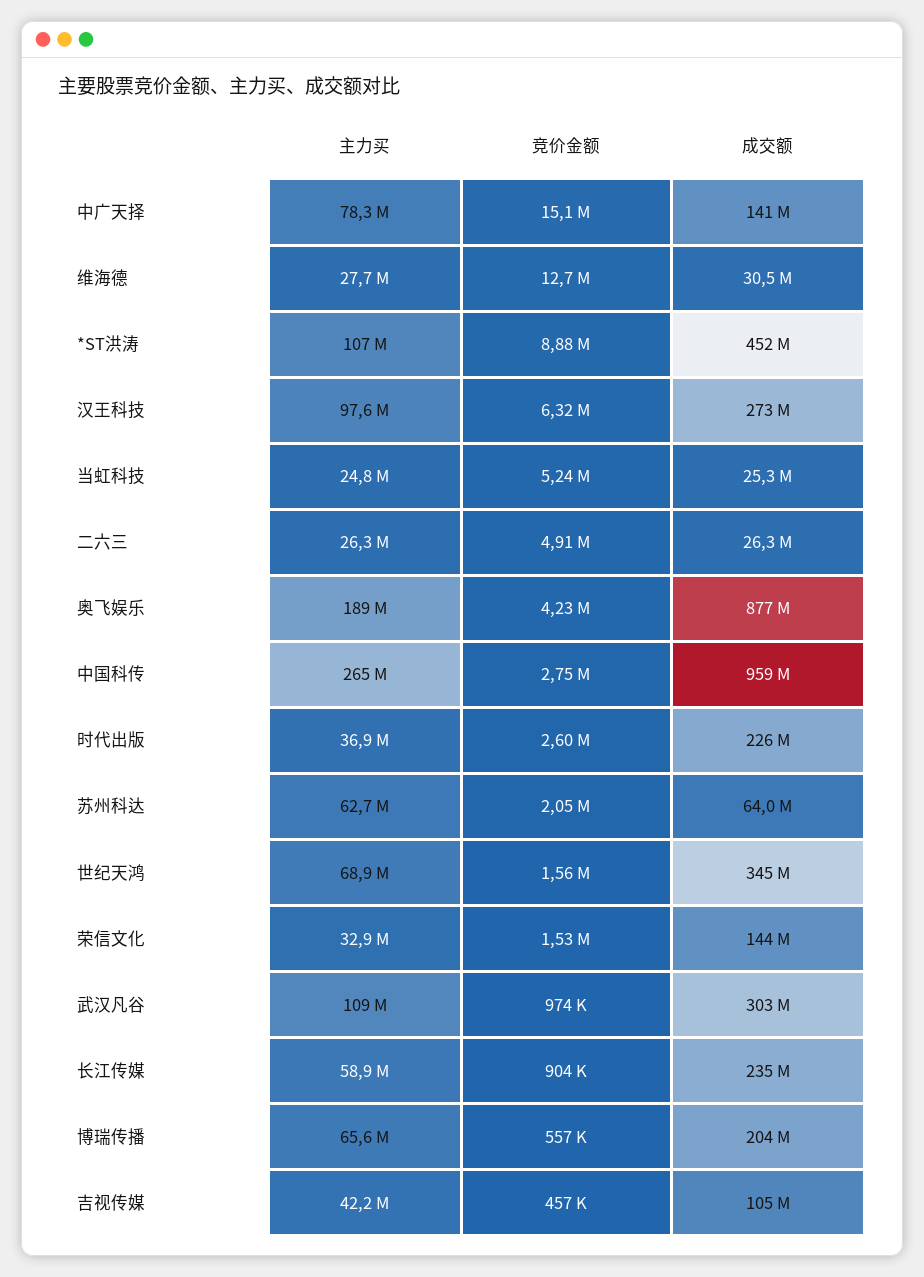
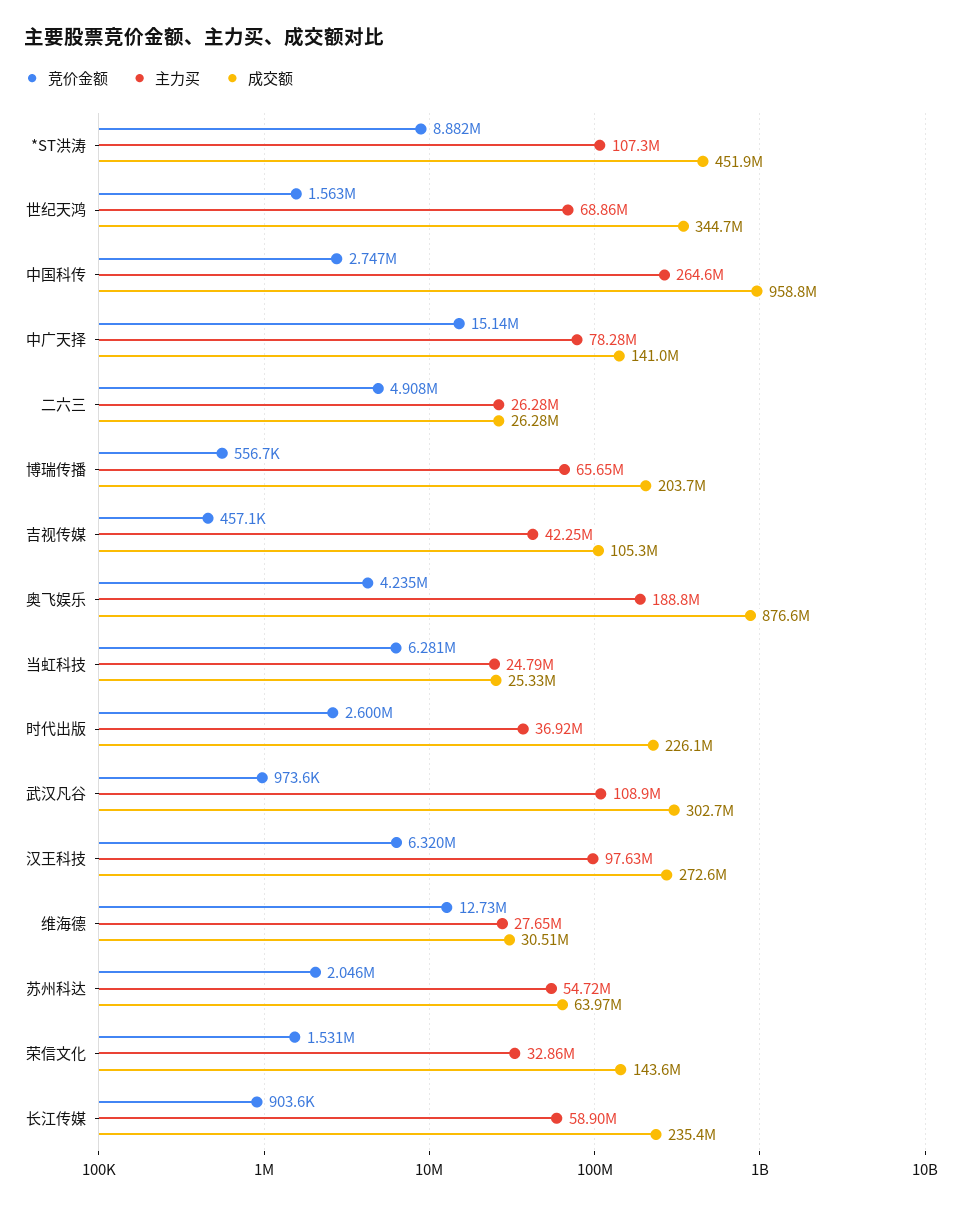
竞价金额, 当虹科技: 5240000 -> 6281000
主力买, 苏州科达: 62700000 -> 54720000

